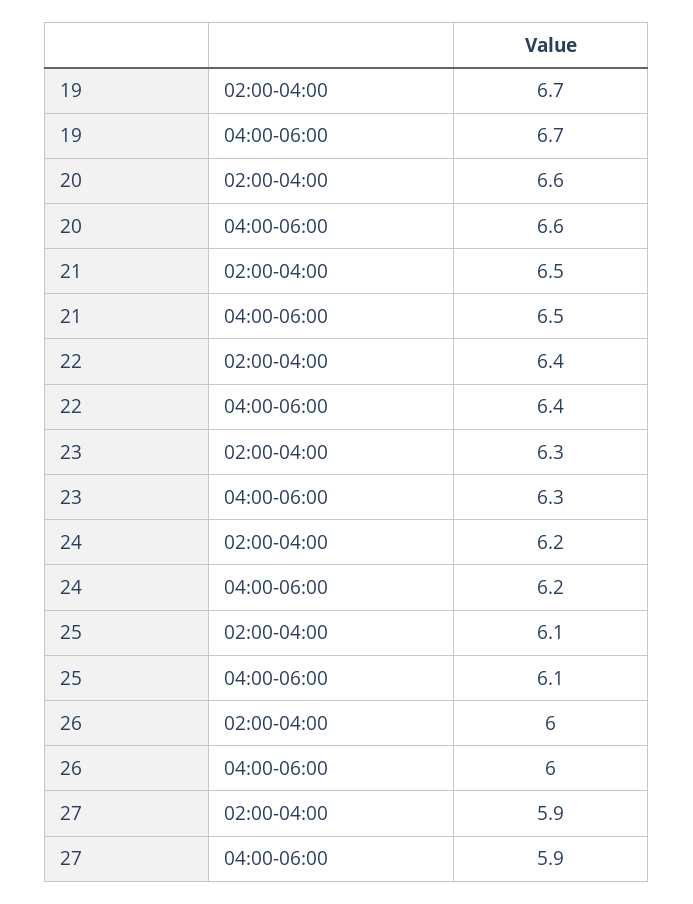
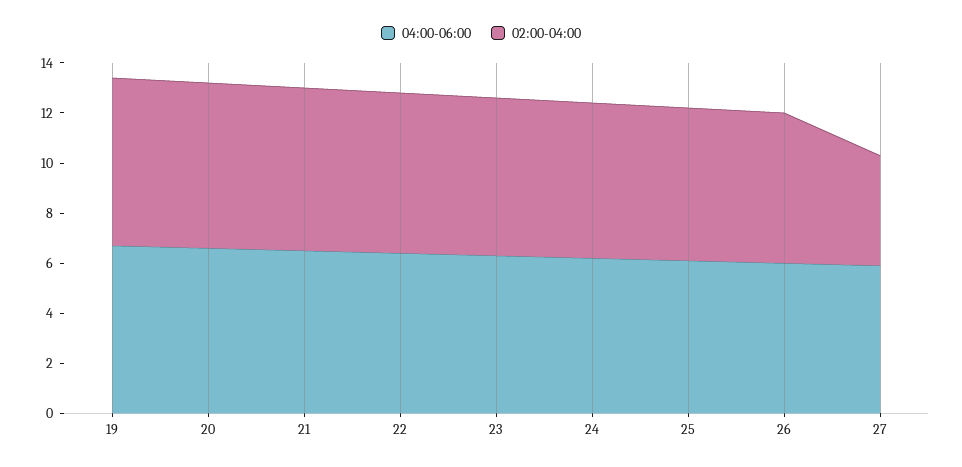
02:00-04:00, 27: 5.9 -> 4.5

